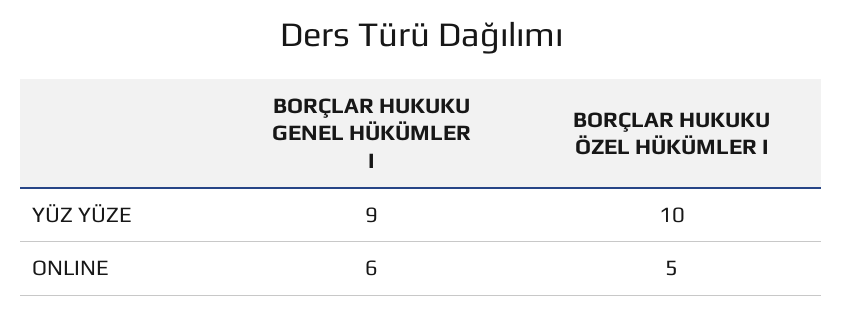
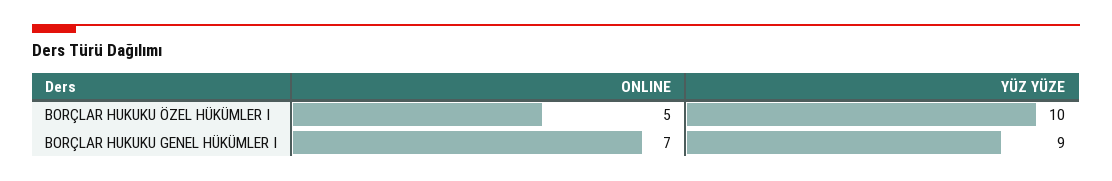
BORÇLAR HUKUKU GENEL HÜKÜMLER I, ONLINE: 6 -> 7

